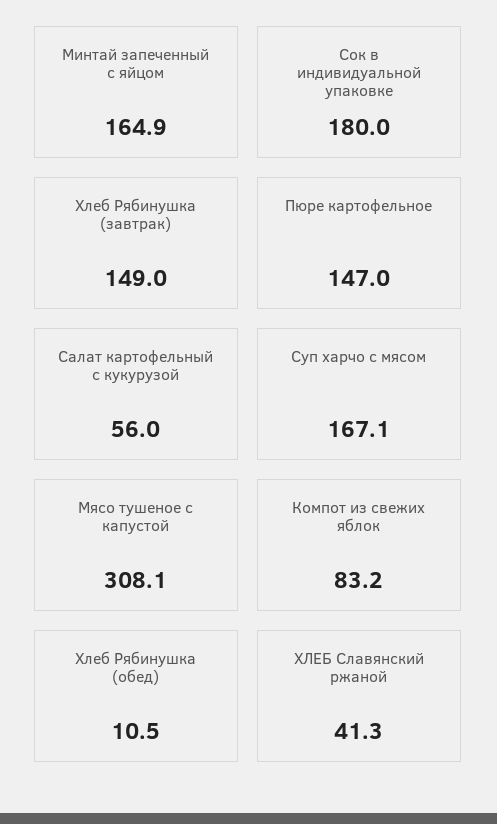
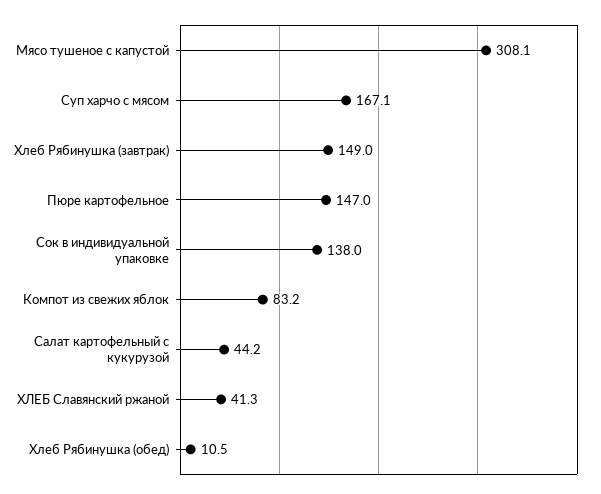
Минтай запеченный с яйцом: 164.9 -> none
Сок в индивидуальной упаковке: 180 -> 138
Салат картофельный с кукурузой: 56 -> 44.2

